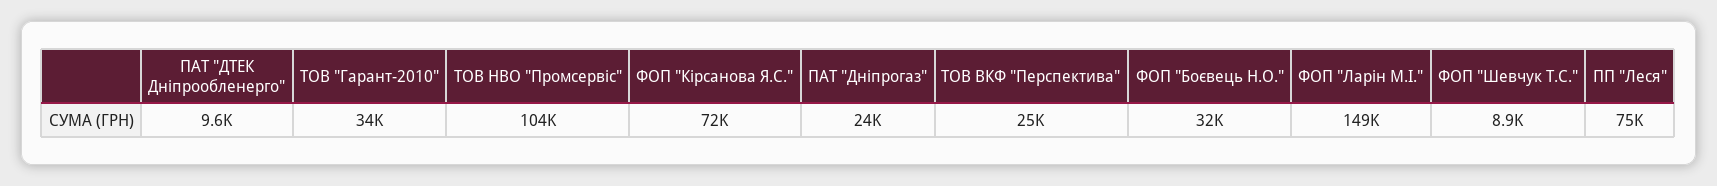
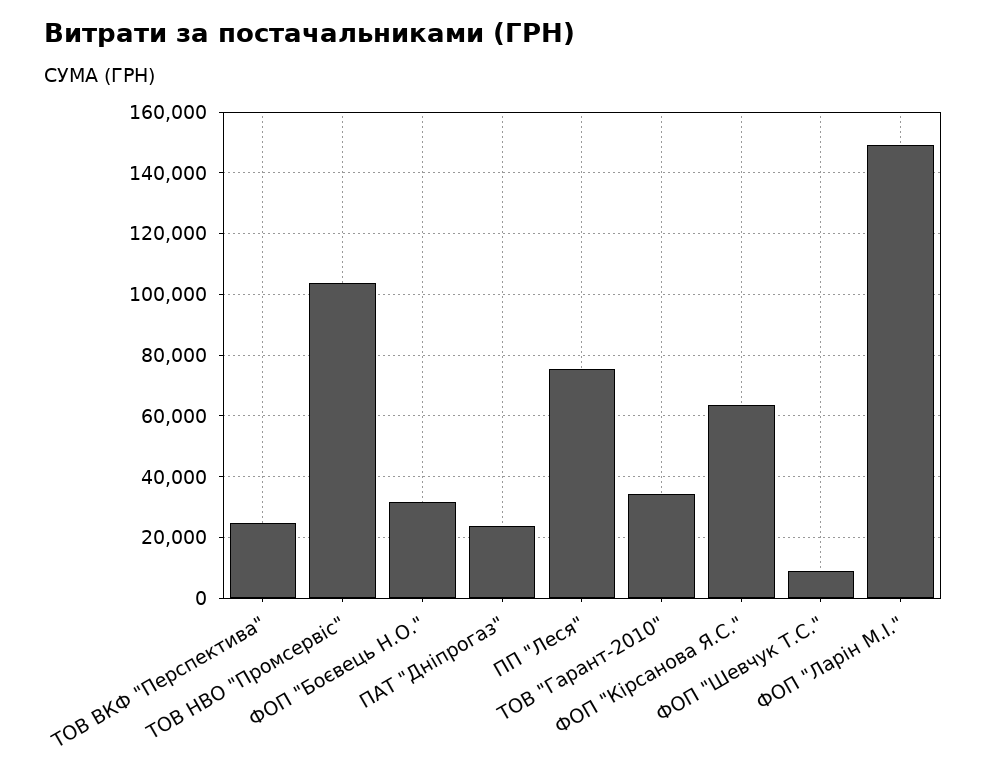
ПАТ "ДТЕК Дніпрообленерго": 9600 -> none
ФОП "Кірсанова Я.С.": 72000 -> 64000

